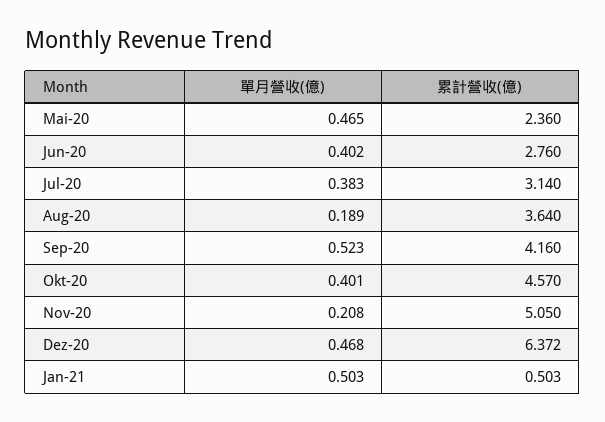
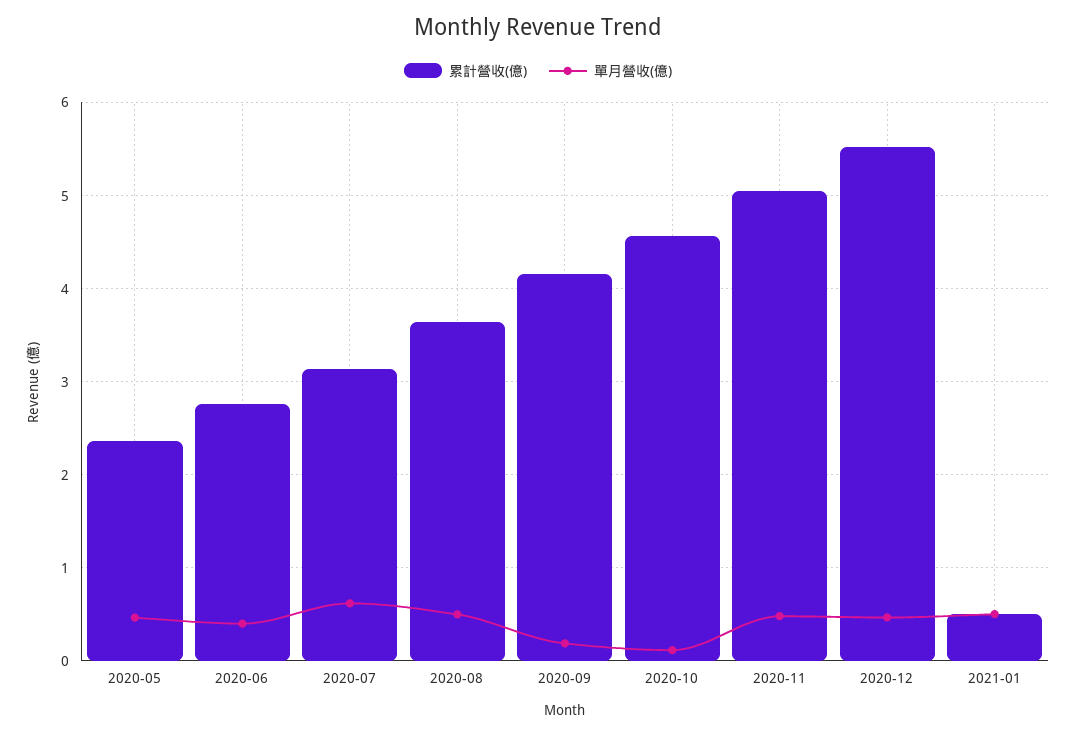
單月營收(億), Jul-20: 0.383 -> 0.6
單月營收(億), Aug-20: 0.189 -> 0.5
單月營收(億), Sep-20: 0.523 -> 0.2
單月營收(億), Okt-20: 0.401 -> 0.1
單月營收(億), Nov-20: 0.208 -> 0.5
累計營收(億), Dez-20: 6.372 -> 5.5

